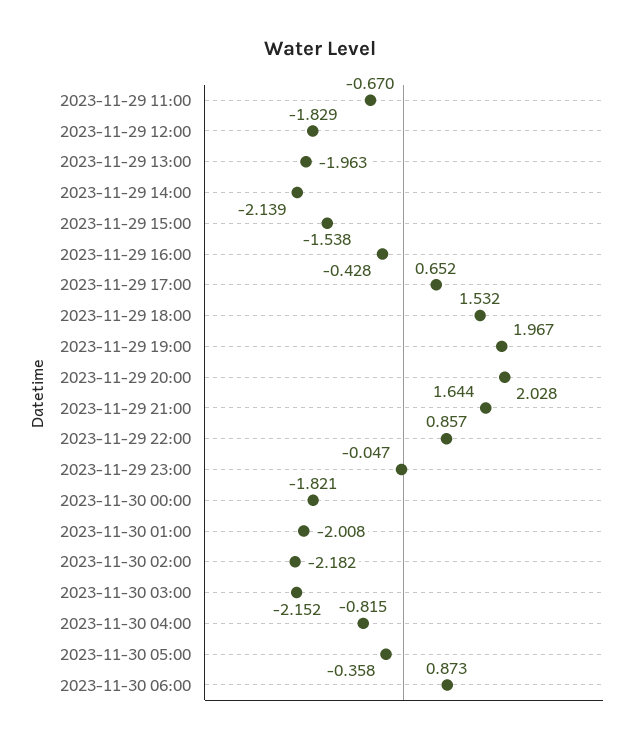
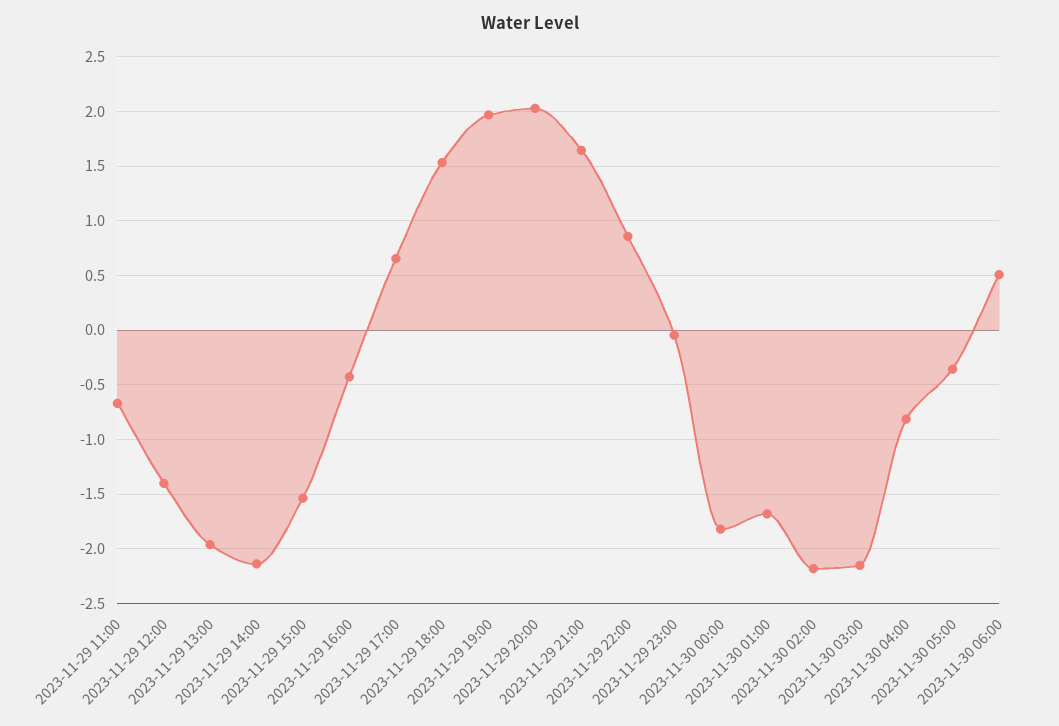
2023-11-29 12:00: -1.829 -> -1.4
2023-11-30 01:00: -2.008 -> -1.7
2023-11-30 06:00: 0.873 -> 0.5

